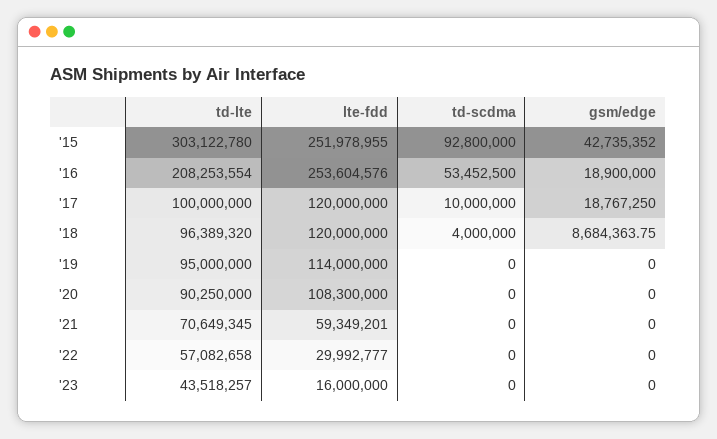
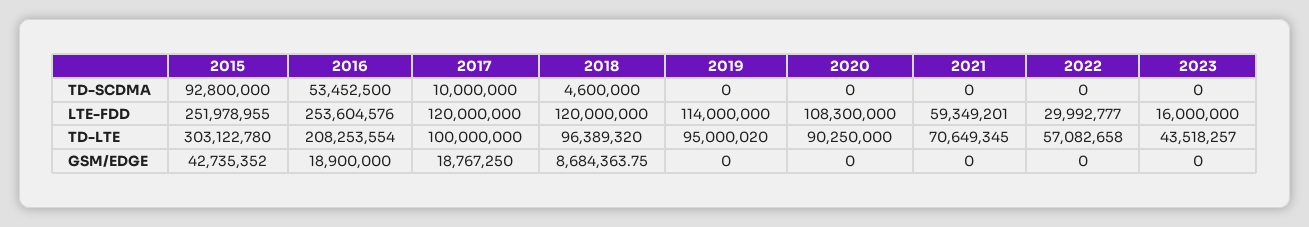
td-scdma, '18: 4000000 -> 4600000
td-lte, '19: 95000000 -> 95000020

